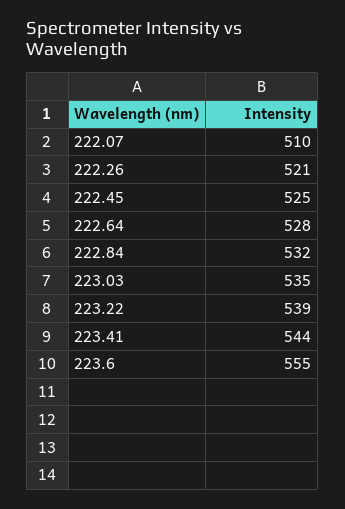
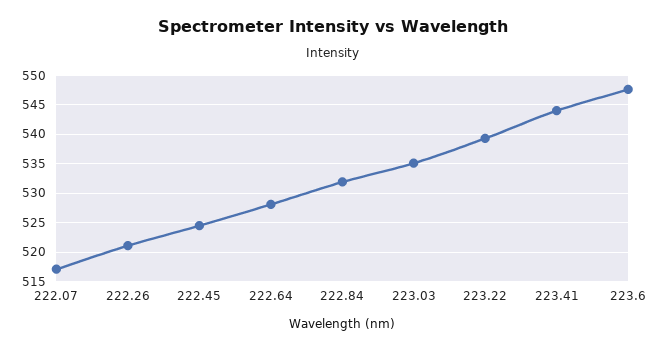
222.07: 510 -> 517.5
223.6: 555 -> 547.5

